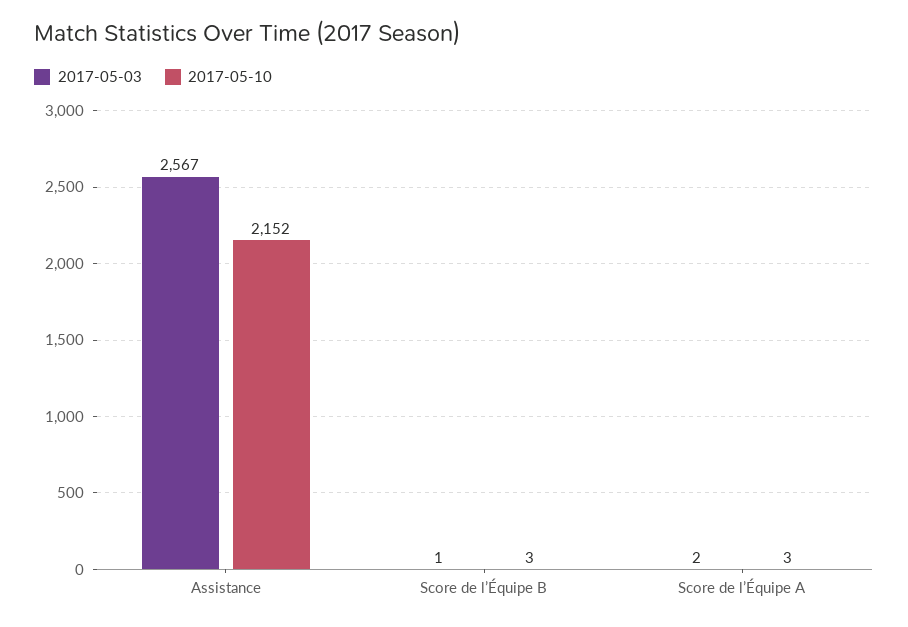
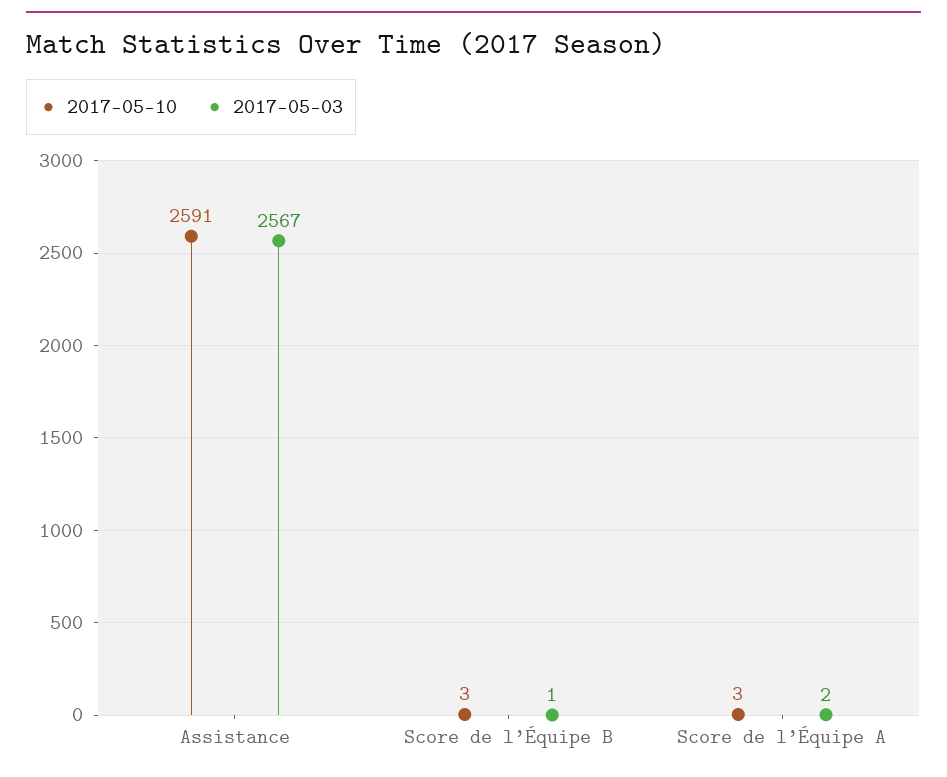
2017-05-10, Assistance: 2152 -> 2591

